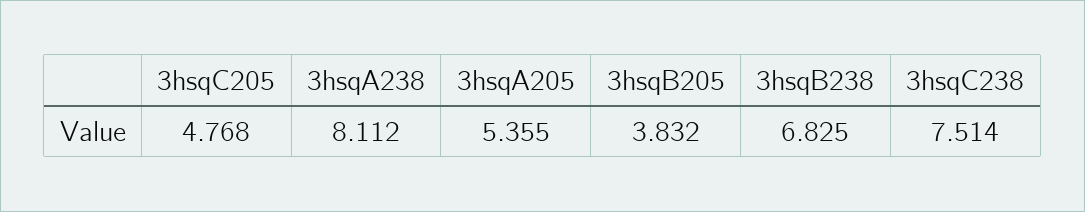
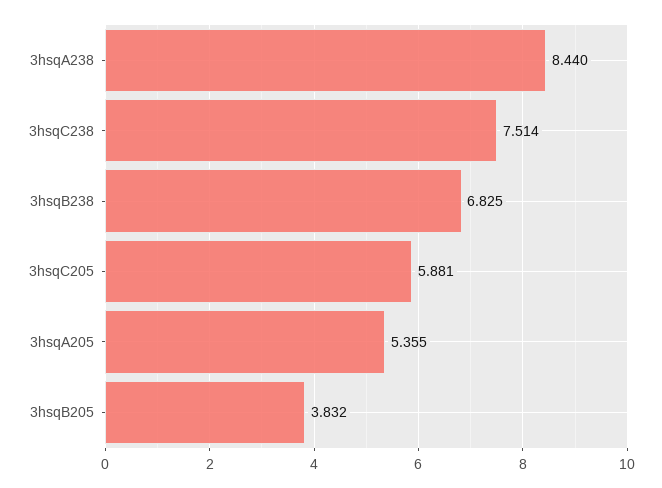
3hsqC205: 4.768 -> 5.881
3hsqA238: 8.112 -> 8.44

